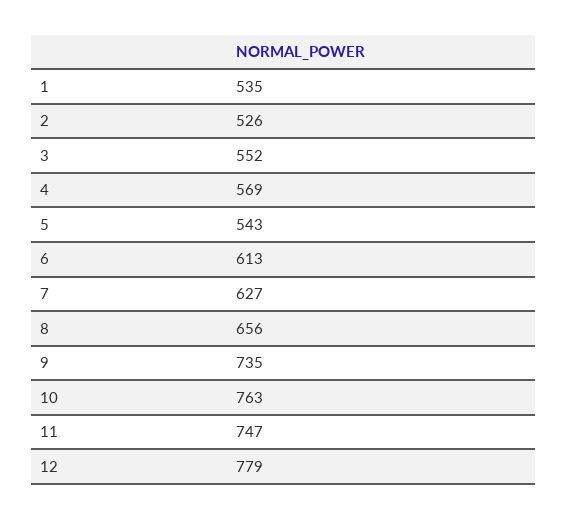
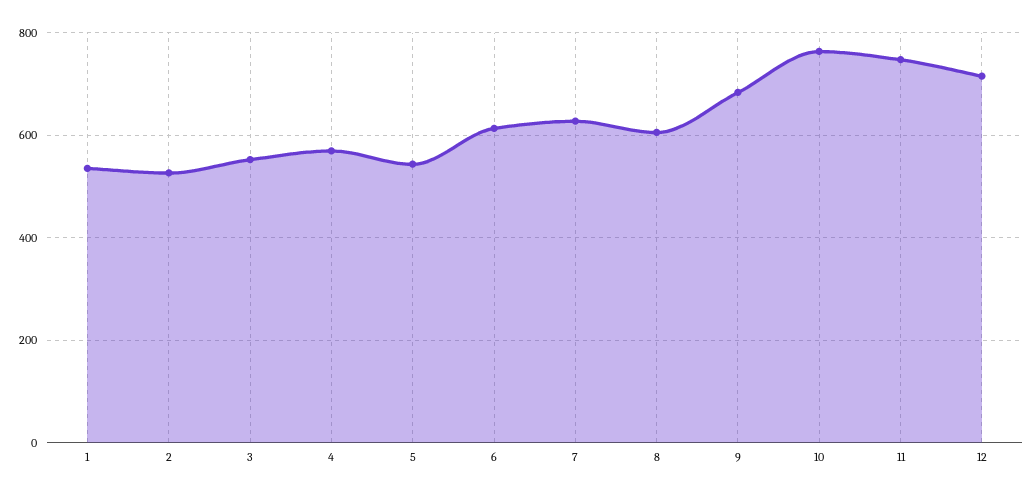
8: 656 -> 600
9: 735 -> 680
12: 779 -> 720

